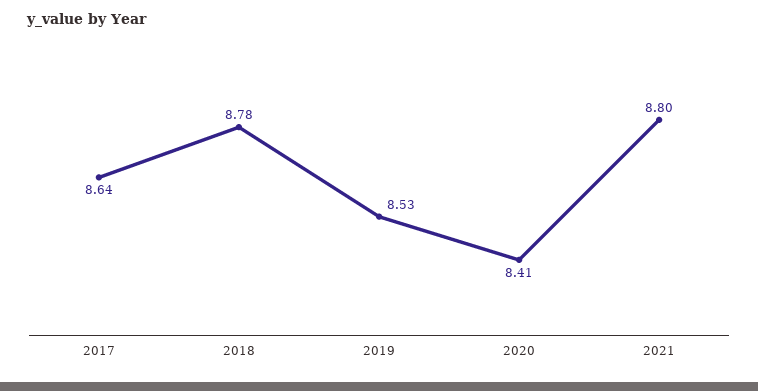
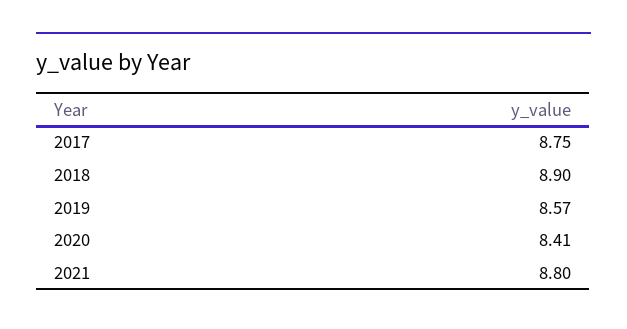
2017: 8.64 -> 8.75
2018: 8.78 -> 8.9
2019: 8.53 -> 8.57

